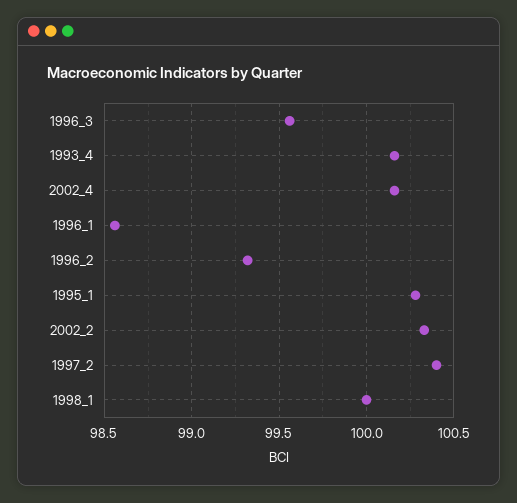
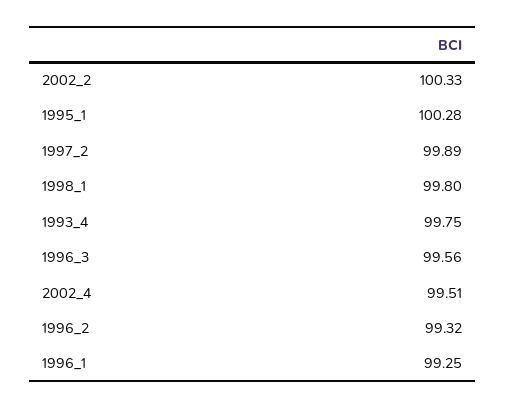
1993_4: 100.15 -> 99.75
2002_4: 100.15 -> 99.51
1996_1: 98.55 -> 99.25
1997_2: 100.4 -> 99.89
1998_1: 100 -> 99.8

